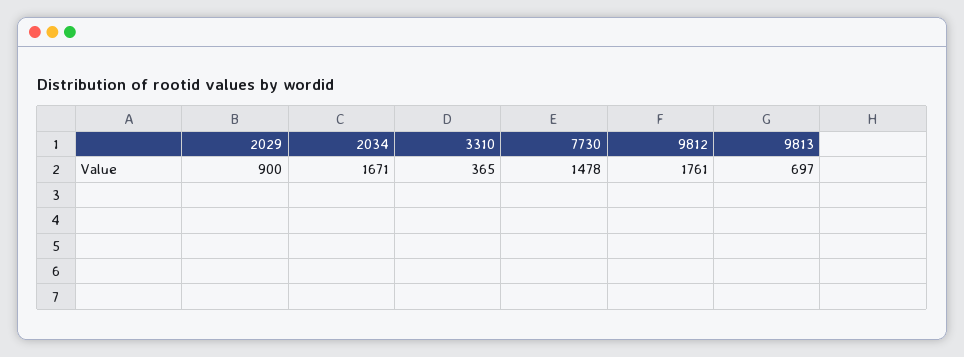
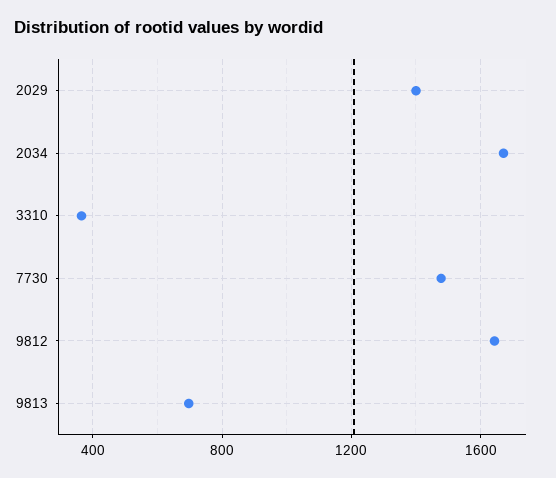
2029: 900 -> 1400
9812: 1761 -> 1650

